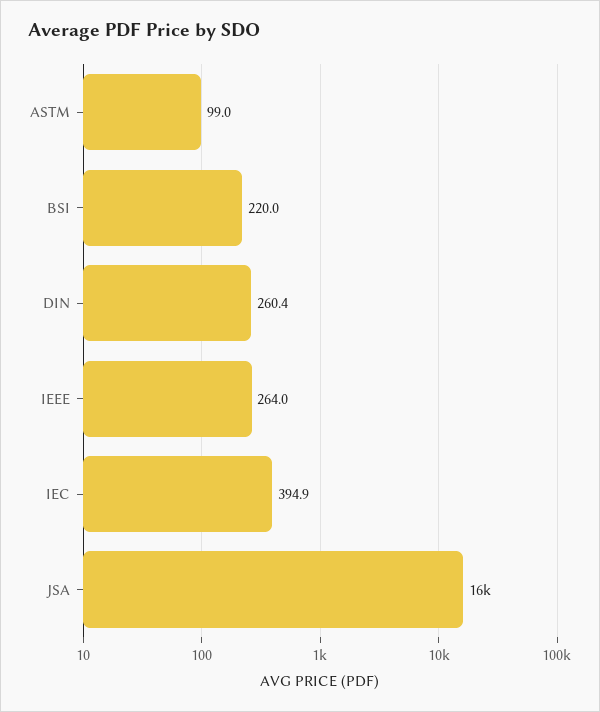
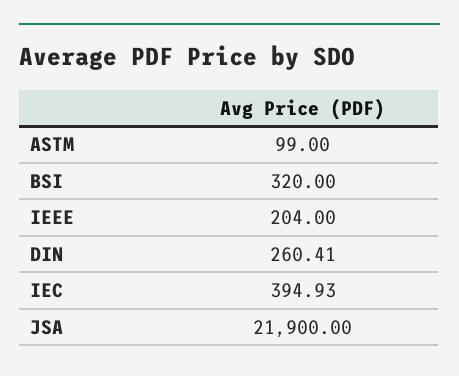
BSI: 220 -> 320
IEEE: 264 -> 204
JSA: 16000 -> 21900

